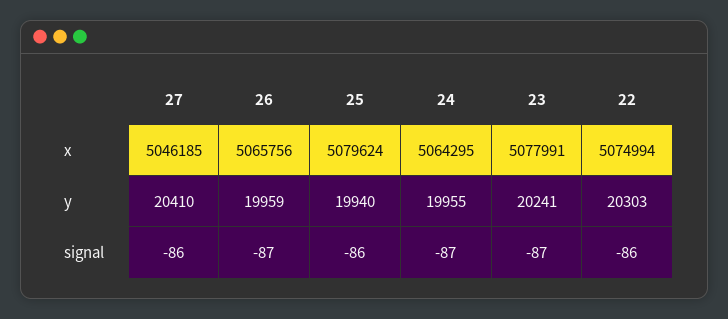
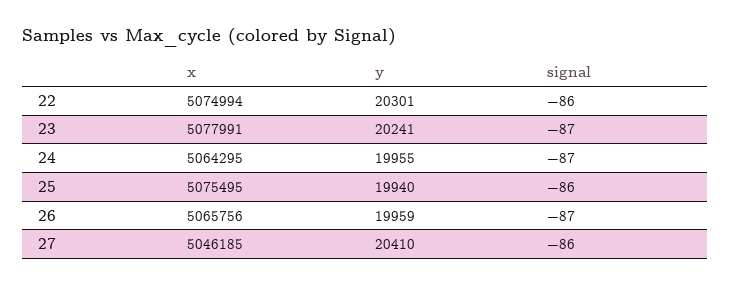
25, x: 5079624 -> 5075495
22, y: 20303 -> 20301

